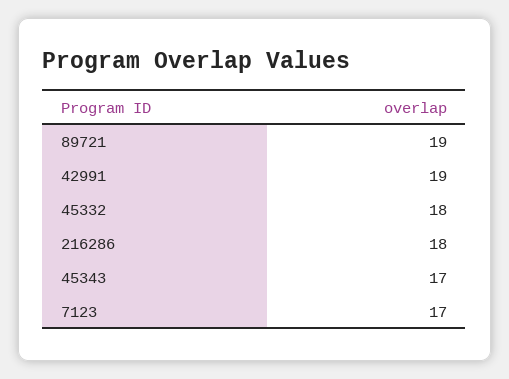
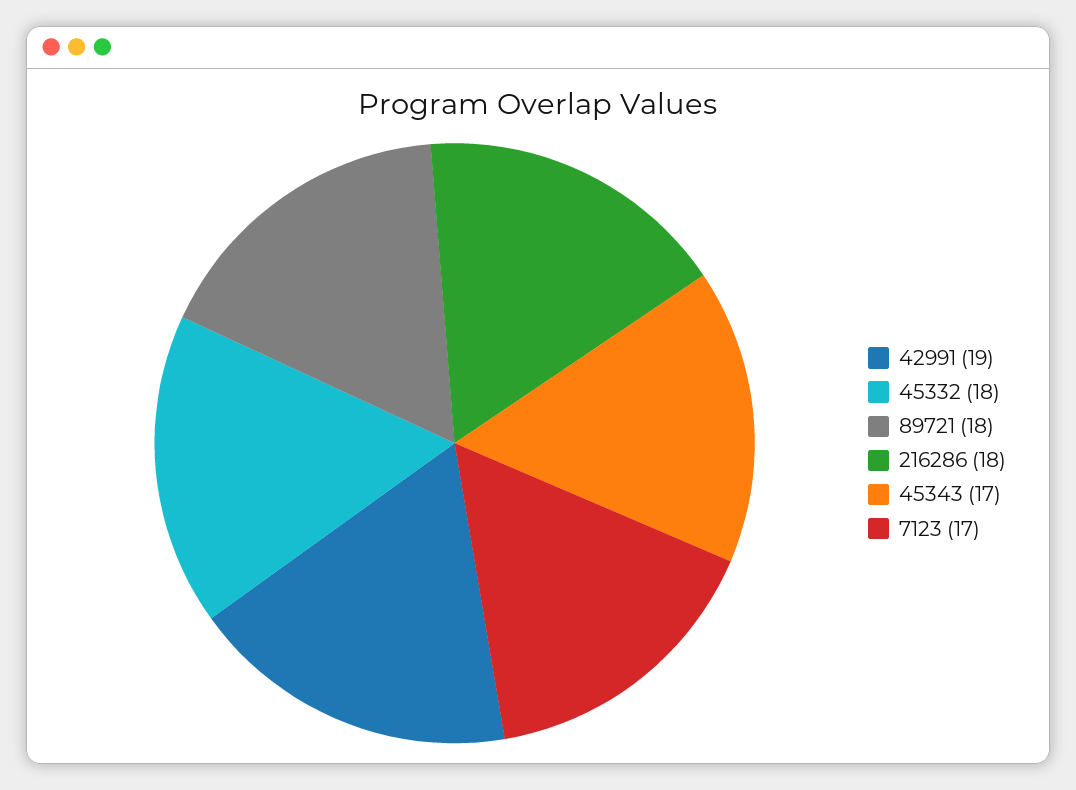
89721: 19 -> 18

